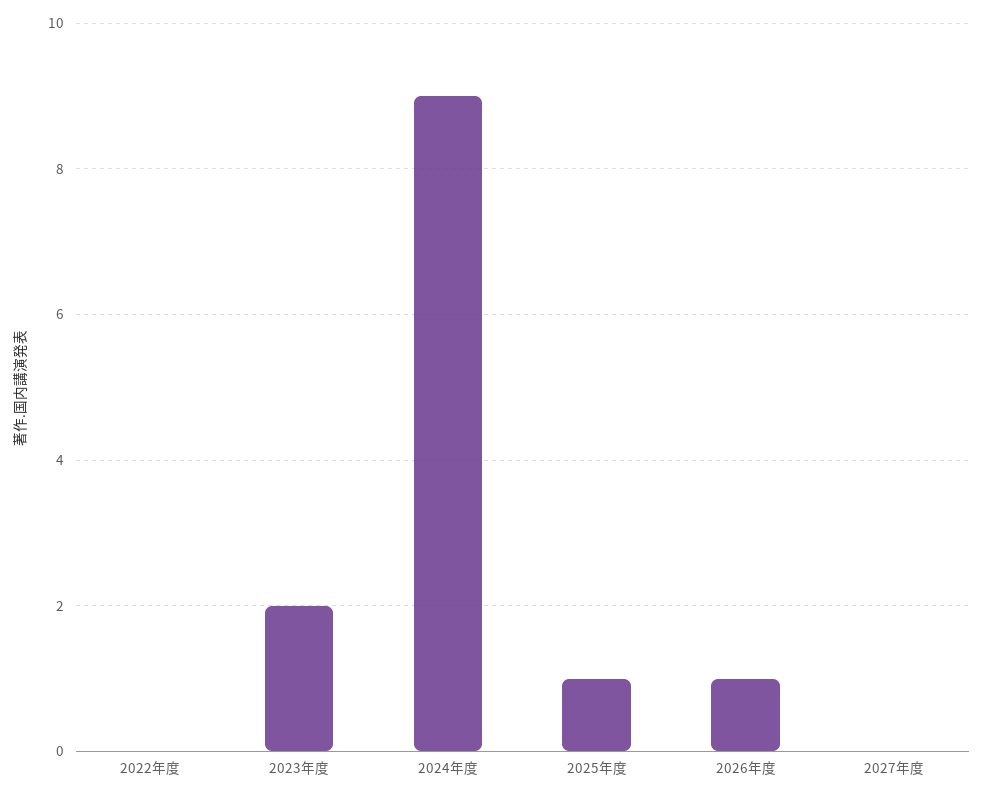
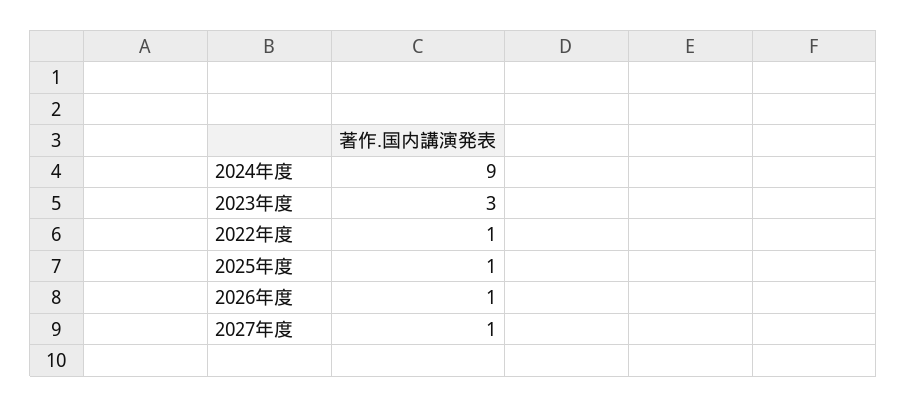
2022年度: 0 -> 1
2023年度: 2 -> 3
2027年度: 0 -> 1

